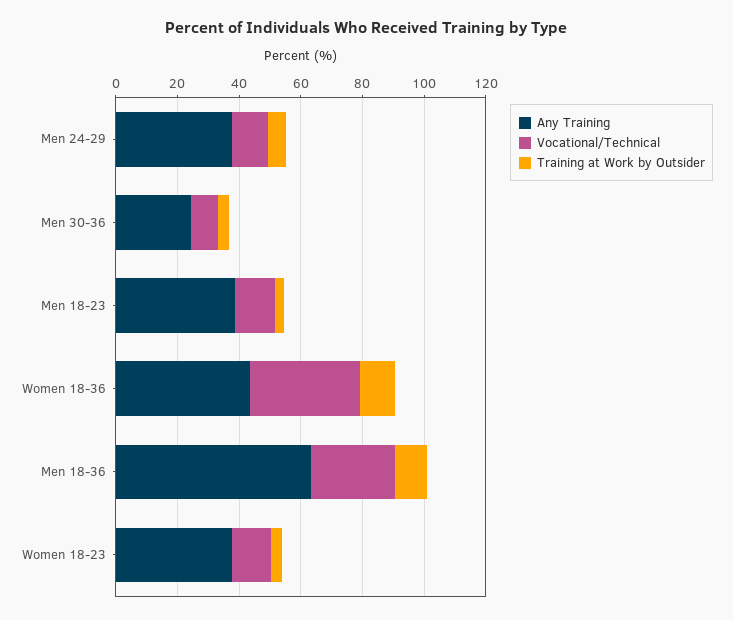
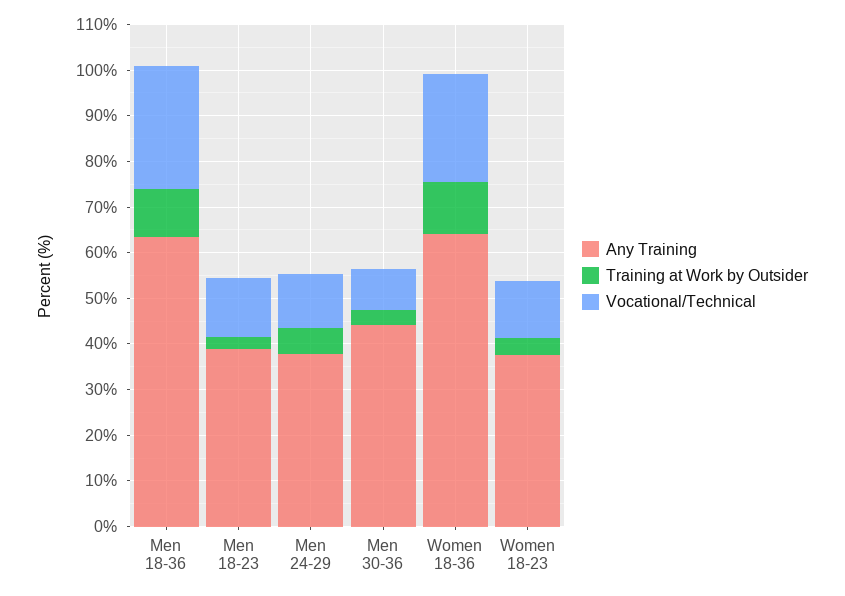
Any Training, Men 30-36: 25 -> 44
Any Training, Women 18-36: 45 -> 64
Vocational/Technical, Women 18-36: 35 -> 24

